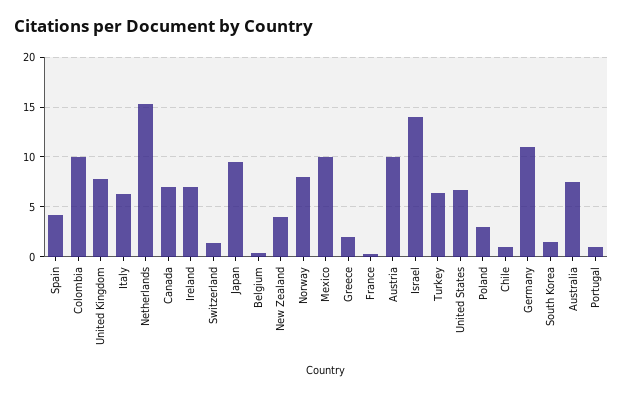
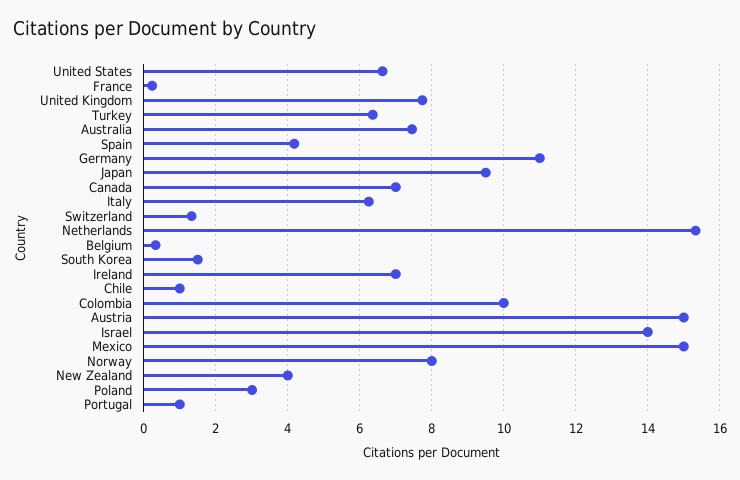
Mexico: 10 -> 15
Greece: 2 -> none
Austria: 10 -> 15

